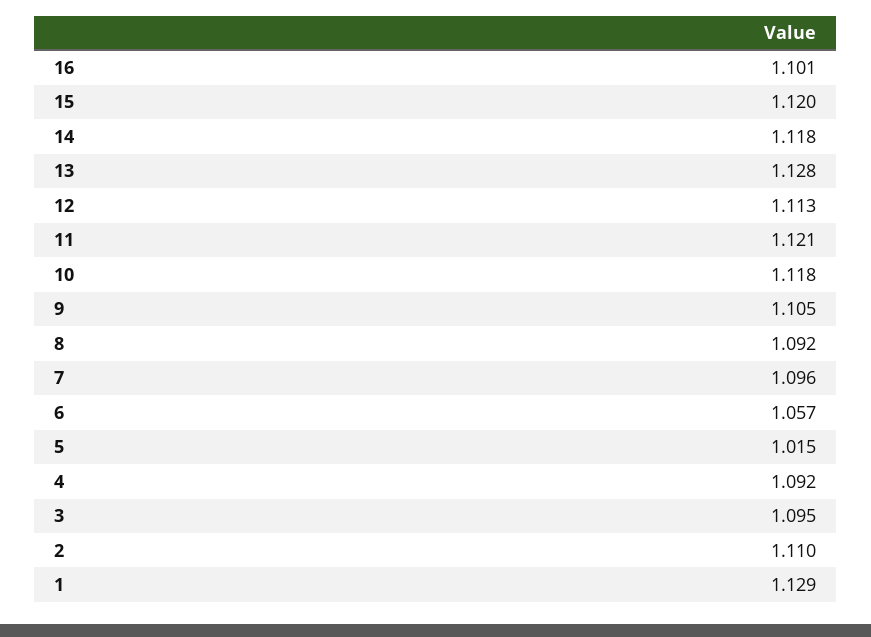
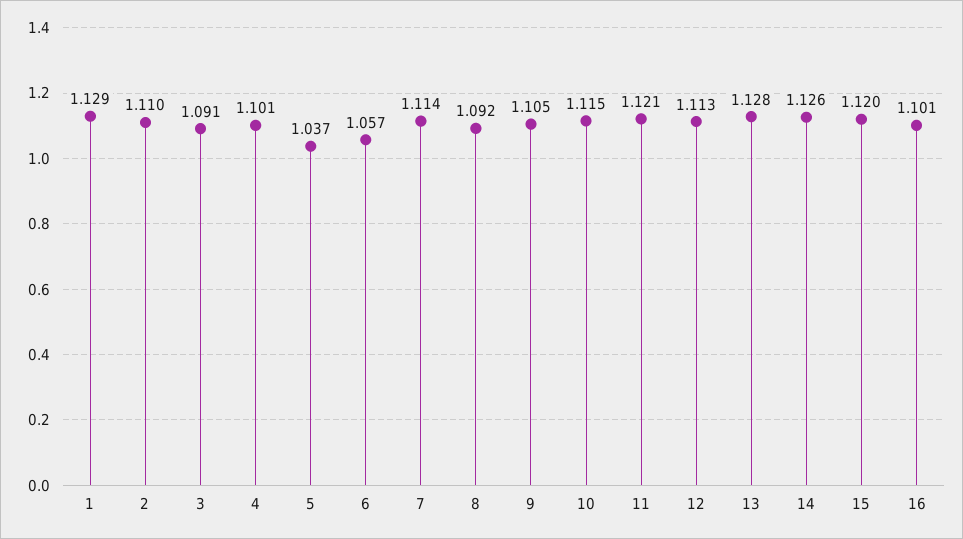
14: 1.118 -> 1.126
10: 1.118 -> 1.115
7: 1.096 -> 1.114
5: 1.015 -> 1.037
4: 1.092 -> 1.101
3: 1.095 -> 1.091

